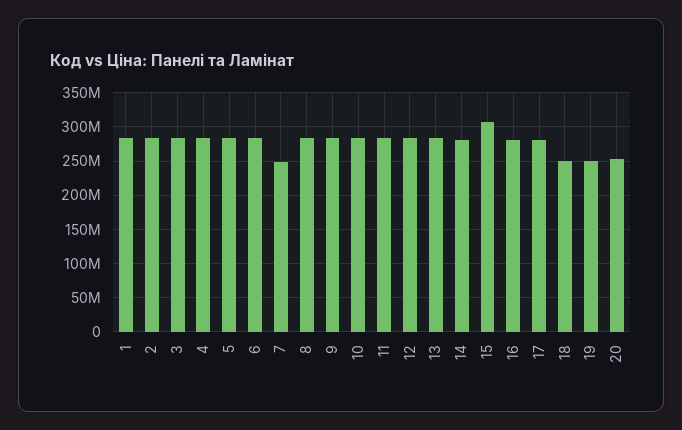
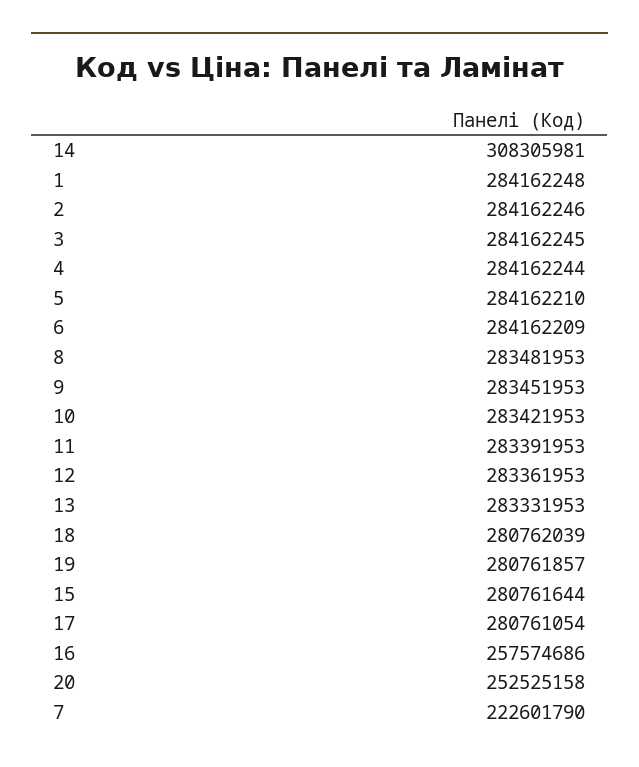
7: 250000000 -> 222601790
14: 280000000 -> 308305981
15: 310000000 -> 280761644
16: 280000000 -> 257574686
18: 250000000 -> 280762039
19: 250000000 -> 280761857

